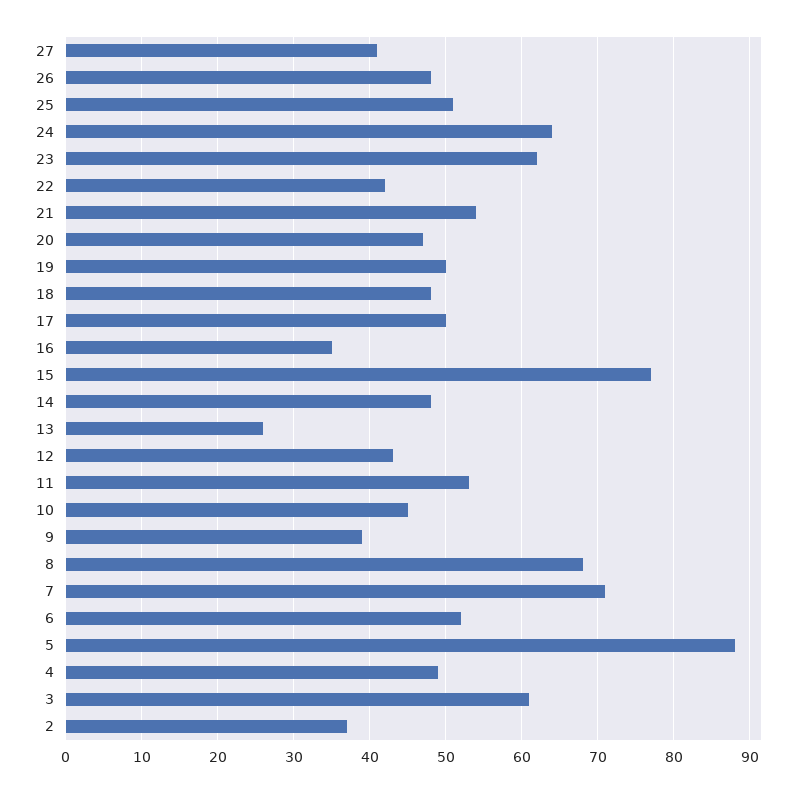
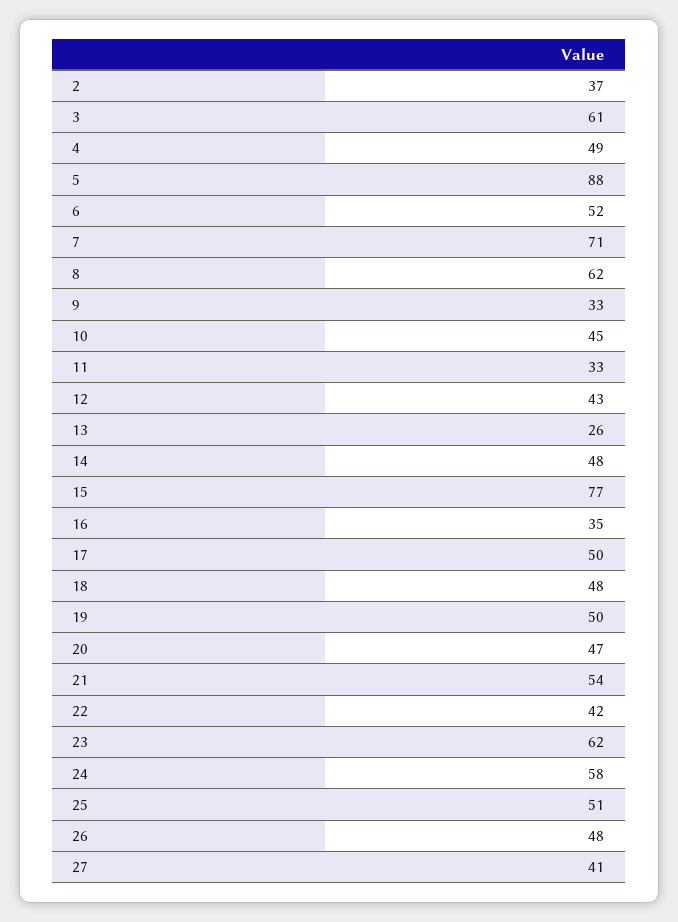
24: 64 -> 58
11: 53 -> 33
9: 39 -> 33
8: 68 -> 62

